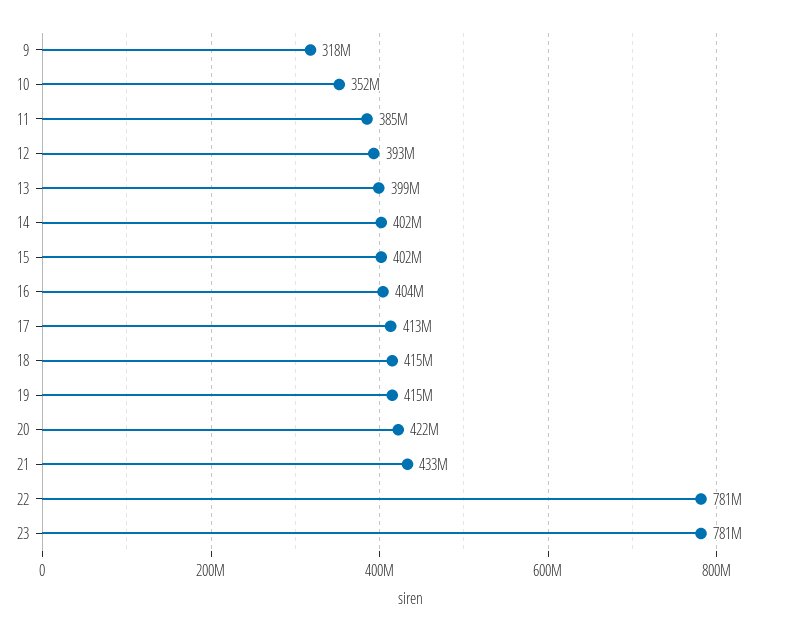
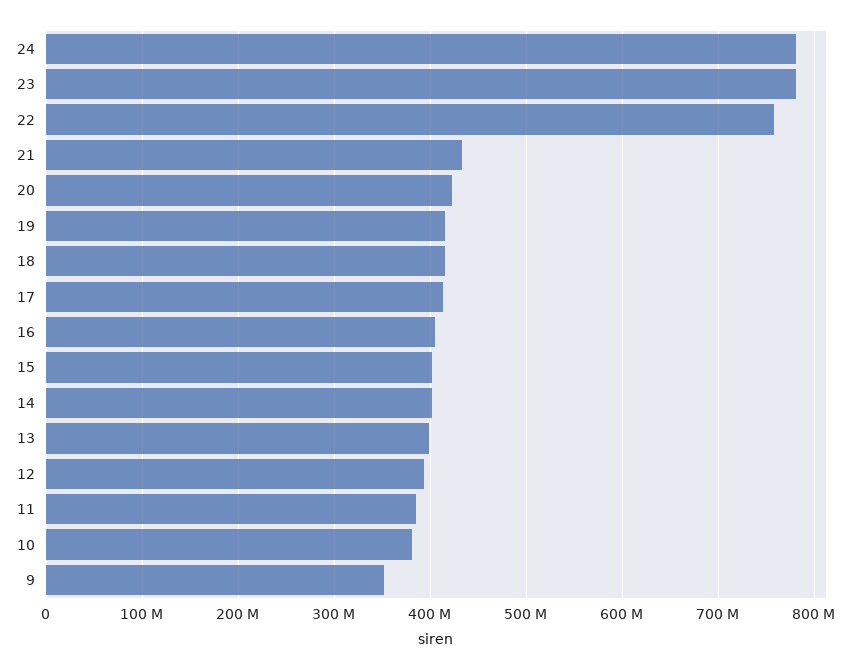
9: 318000000 -> 350000000
10: 352000000 -> 380000000
22: 781000000 -> 760000000
24: none -> 780000000

